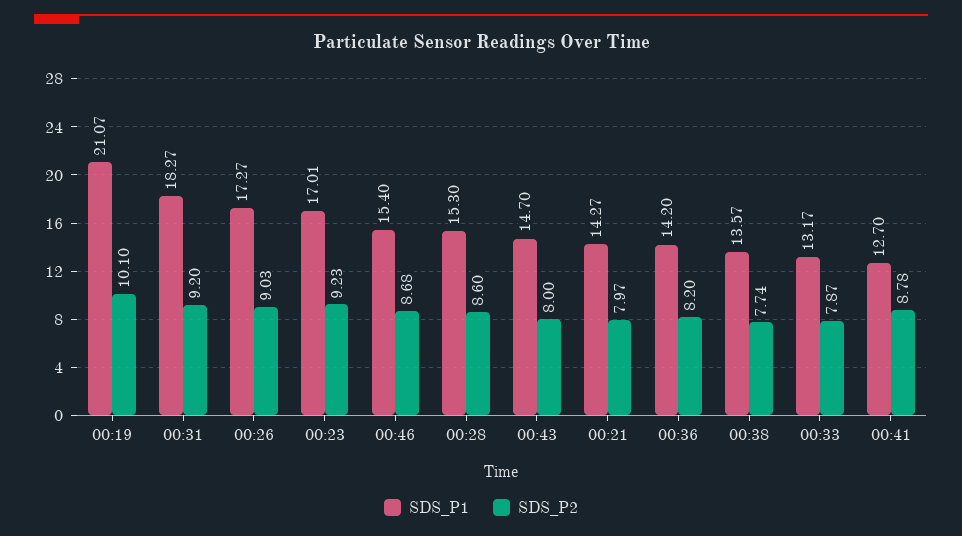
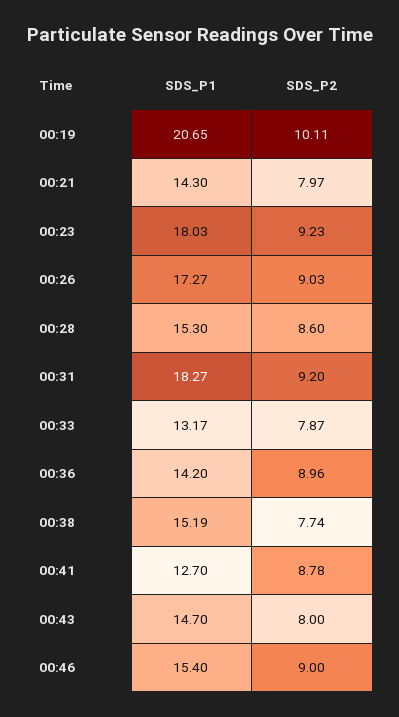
SDS_P1, 00:19: 21.07 -> 20.65
SDS_P2, 00:19: 10.1 -> 10.11
SDS_P1, 00:23: 17.01 -> 18.03
SDS_P2, 00:46: 8.68 -> 9
SDS_P1, 00:21: 14.27 -> 14.3
SDS_P2, 00:36: 8.2 -> 8.96
SDS_P1, 00:38: 13.57 -> 15.19

